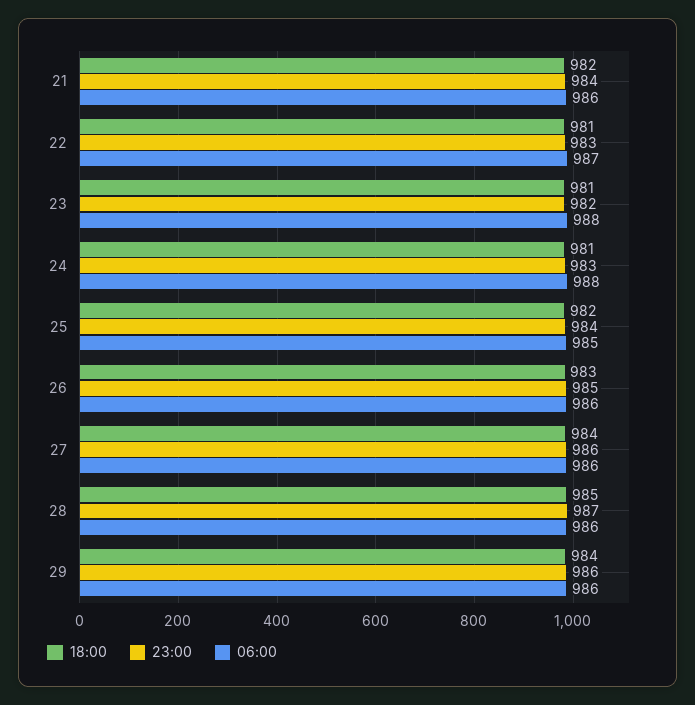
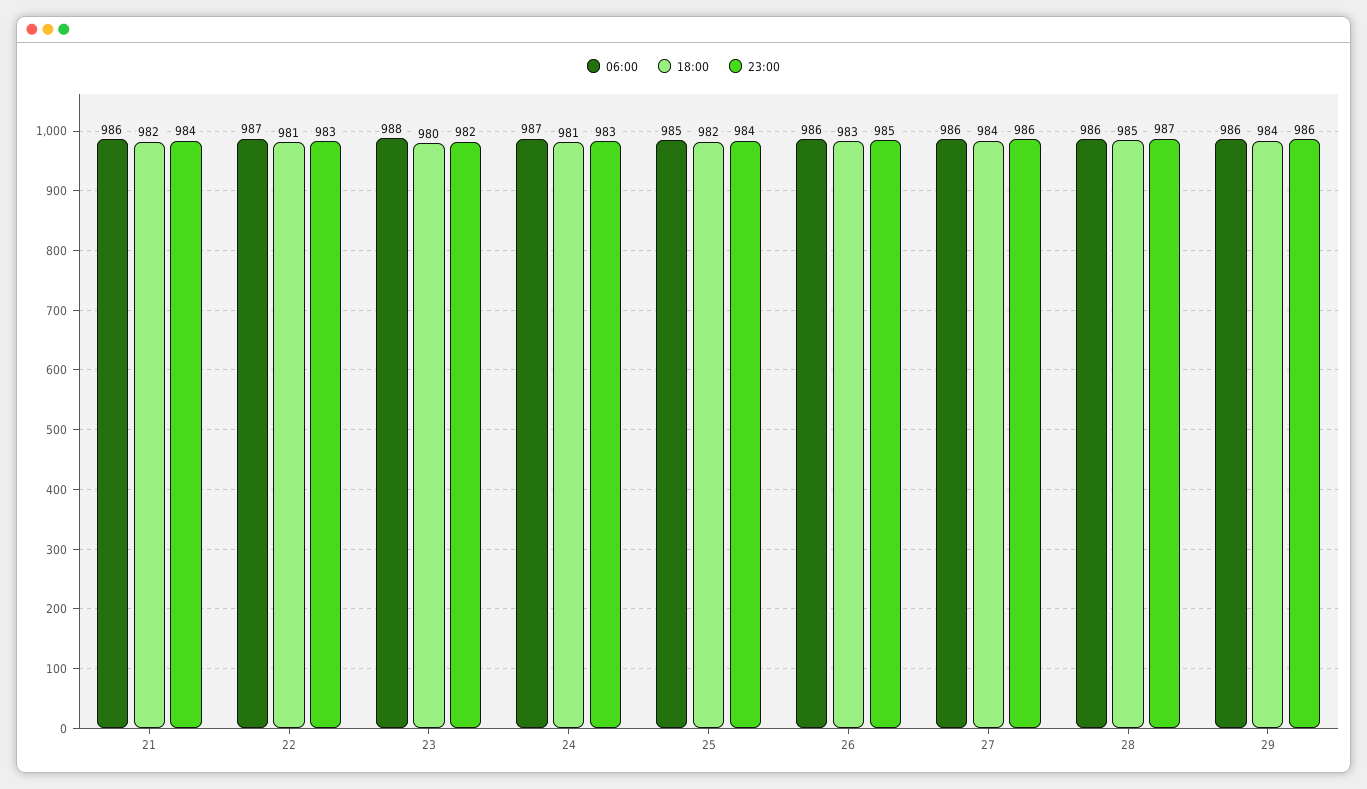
18:00, 23: 981 -> 980
06:00, 24: 988 -> 987

